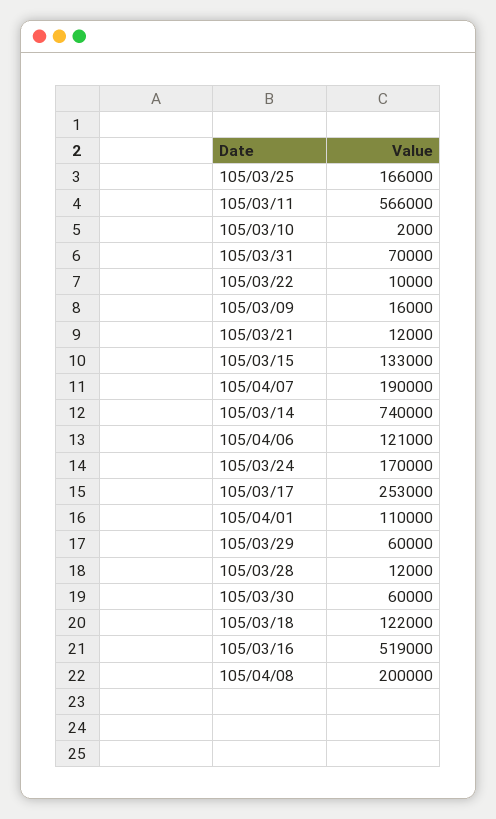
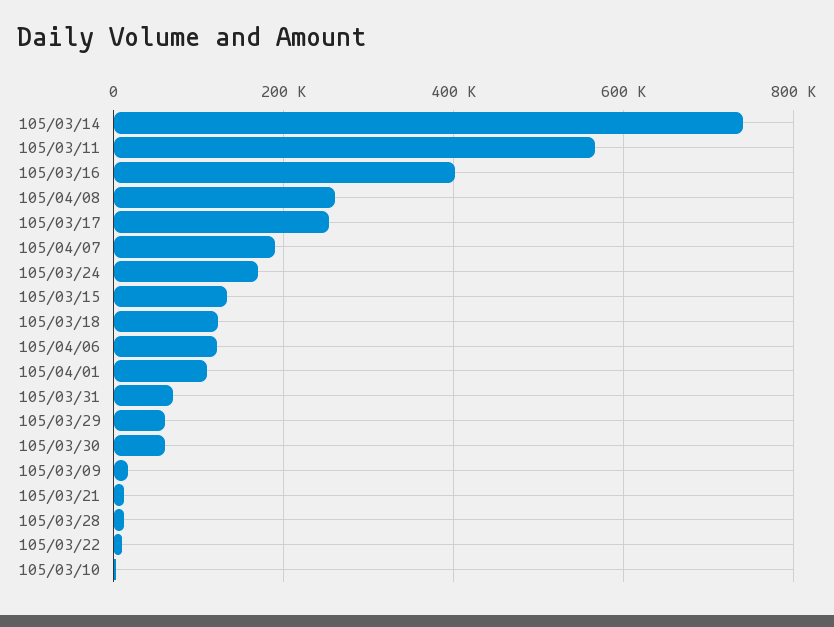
105/03/25: 166000 -> none
105/03/16: 519000 -> 400000
105/04/08: 200000 -> 260000

